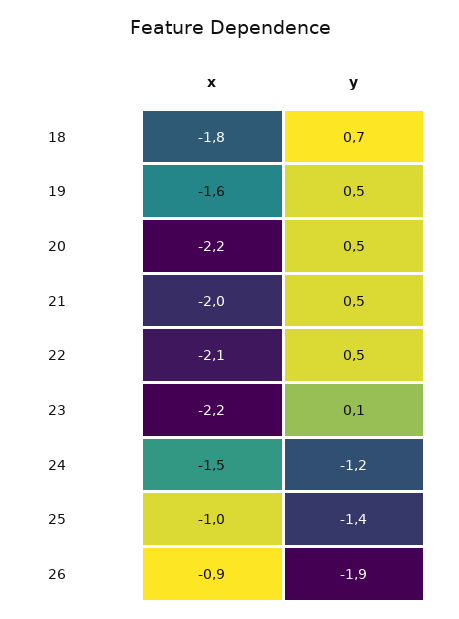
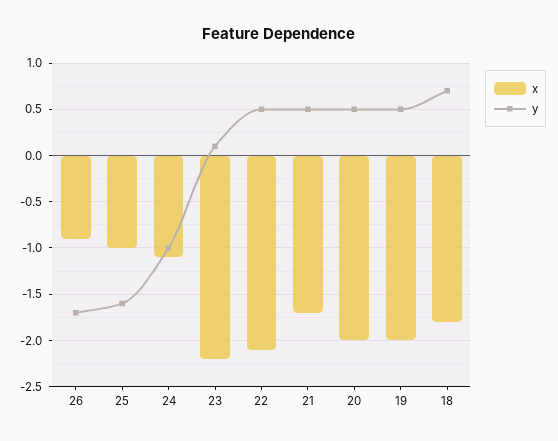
x, 19: -1.6 -> -2
x, 20: -2.2 -> -2
x, 21: -2 -> -1.7
x, 24: -1.5 -> -1.1
y, 24: -1.2 -> -1
y, 25: -1.4 -> -1.6
y, 26: -1.9 -> -1.7

